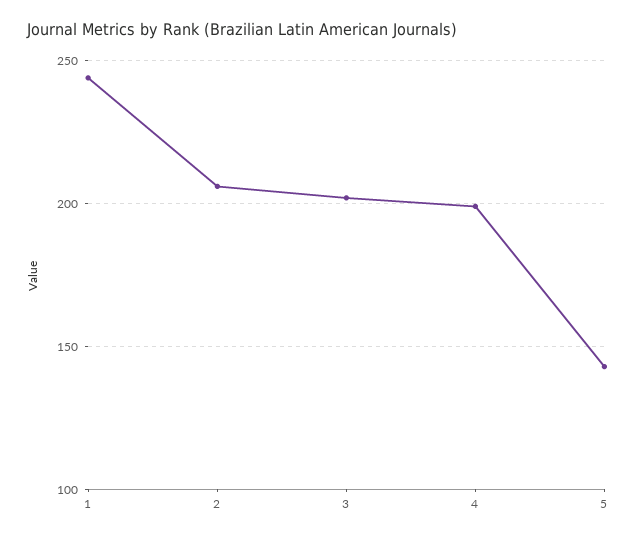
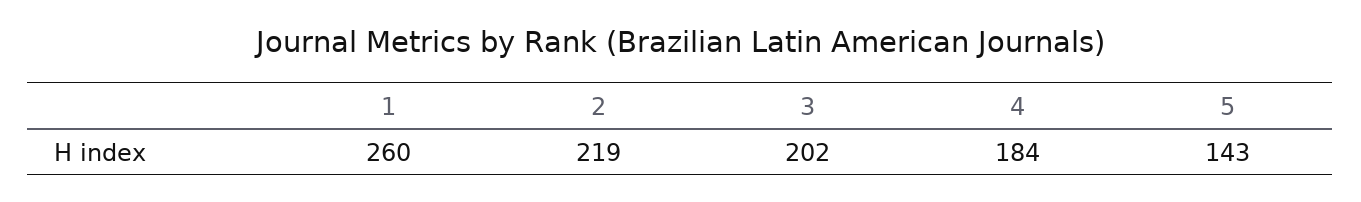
1: 245 -> 260
2: 205 -> 219
4: 200 -> 184

